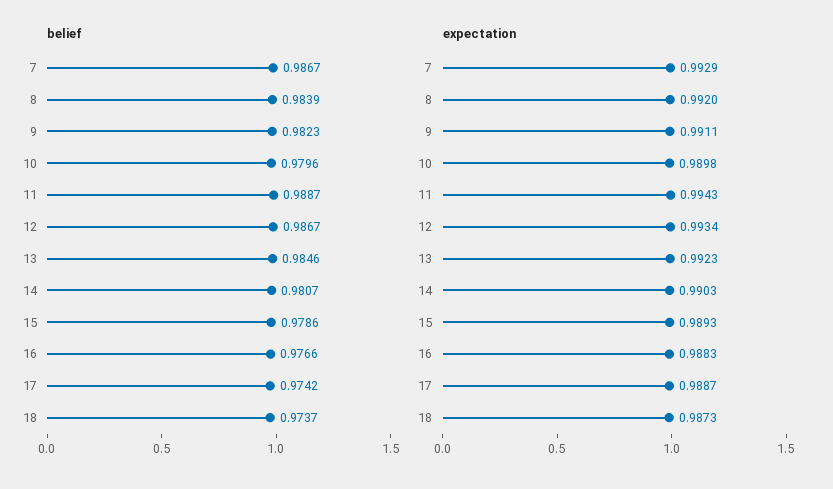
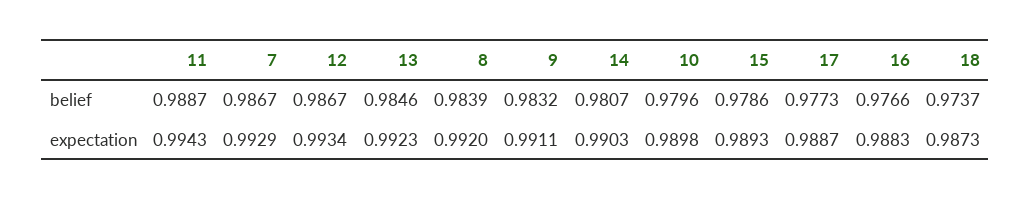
belief, 9: 0.9823 -> 0.9832
belief, 17: 0.9742 -> 0.9773

